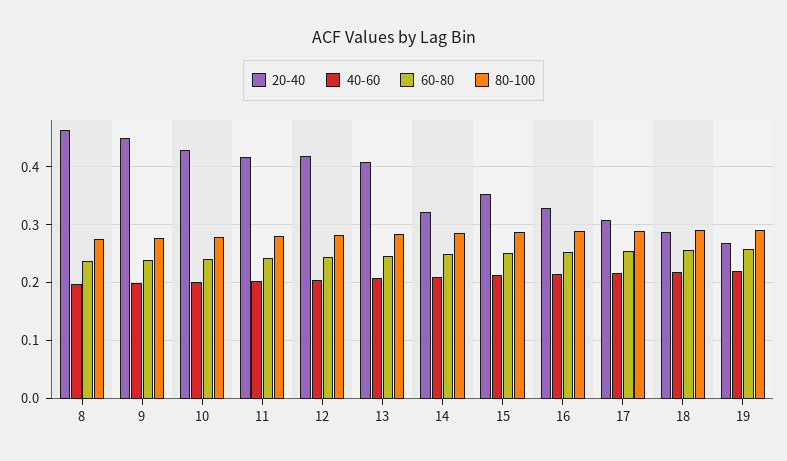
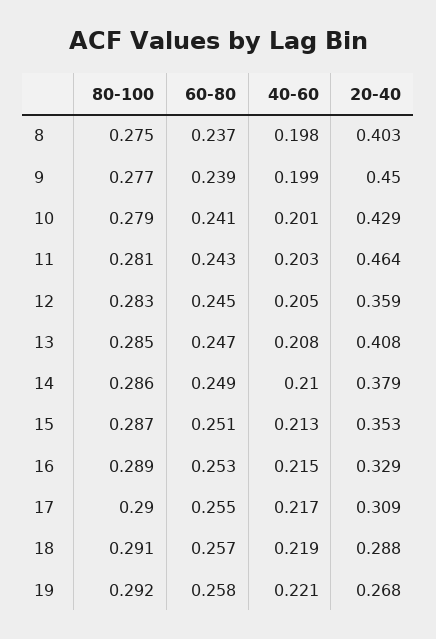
20-40, 8: 0.46 -> 0.403
20-40, 11: 0.42 -> 0.464
20-40, 12: 0.42 -> 0.359
20-40, 14: 0.32 -> 0.379

